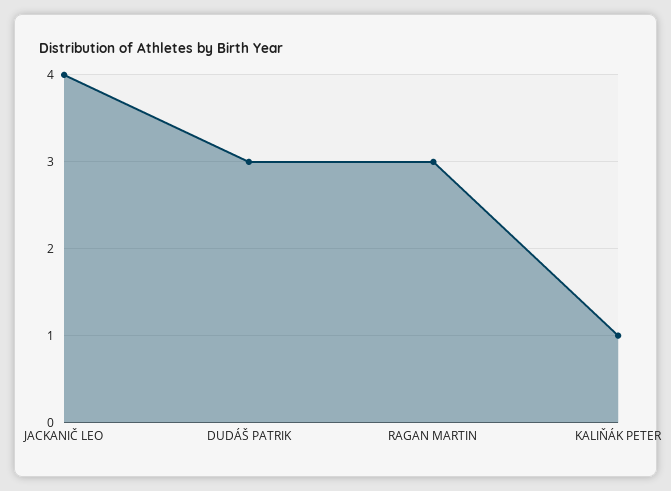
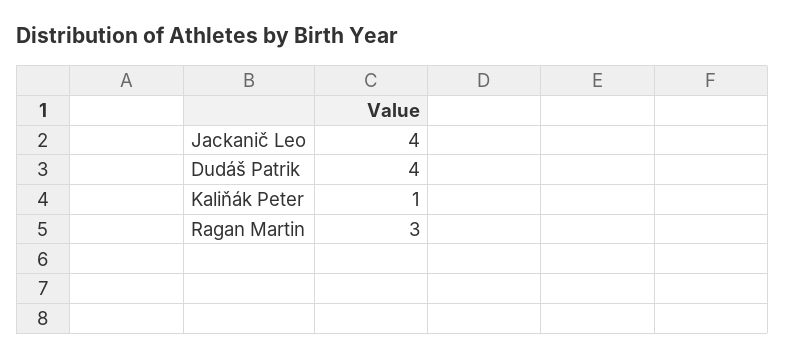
DUDÁŠ PATRIK: 3 -> 4

